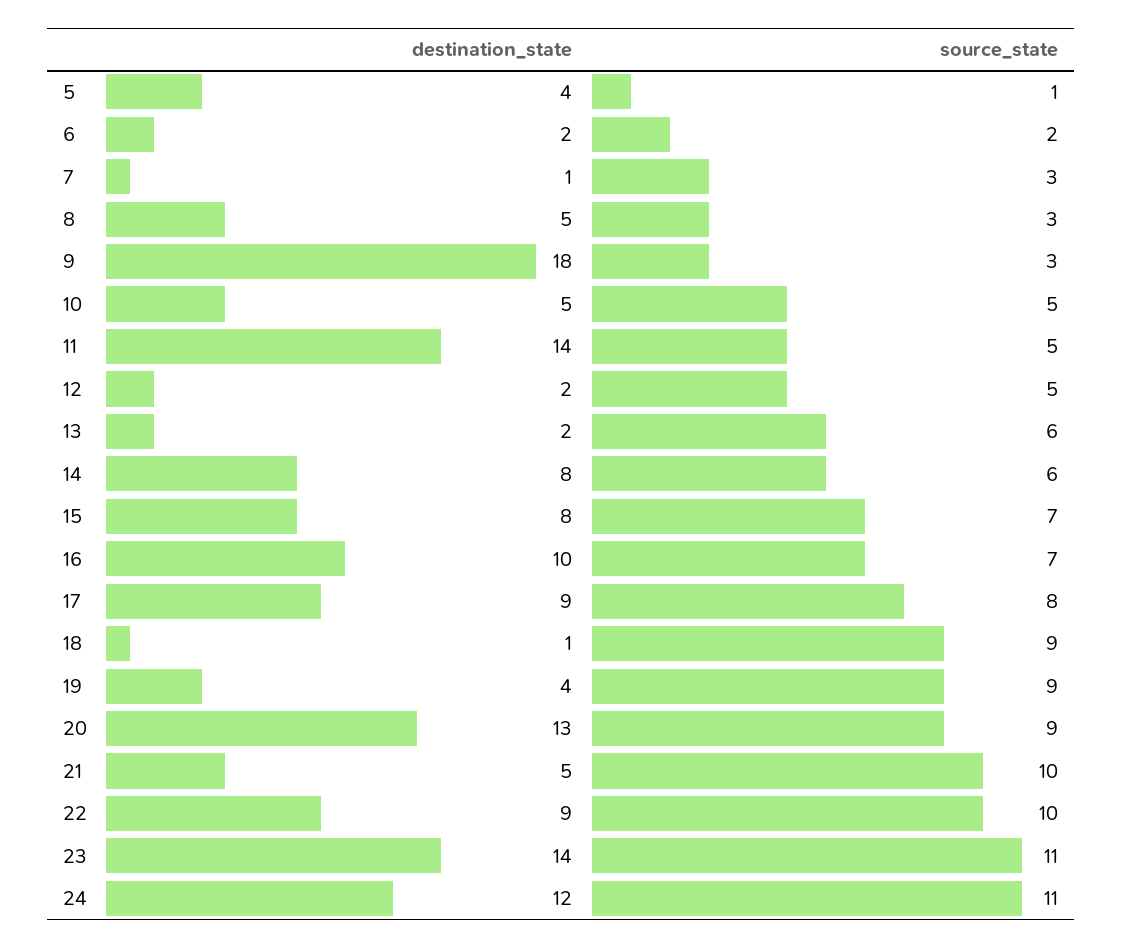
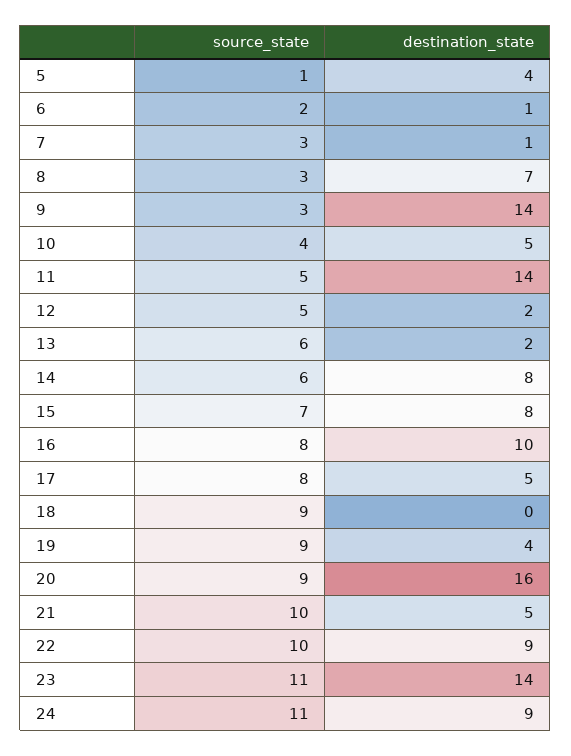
destination_state, 6: 2 -> 1
destination_state, 8: 5 -> 7
destination_state, 9: 18 -> 14
source_state, 10: 5 -> 4
source_state, 16: 7 -> 8
destination_state, 17: 9 -> 5
destination_state, 18: 1 -> 0
destination_state, 20: 13 -> 16
destination_state, 24: 12 -> 9

